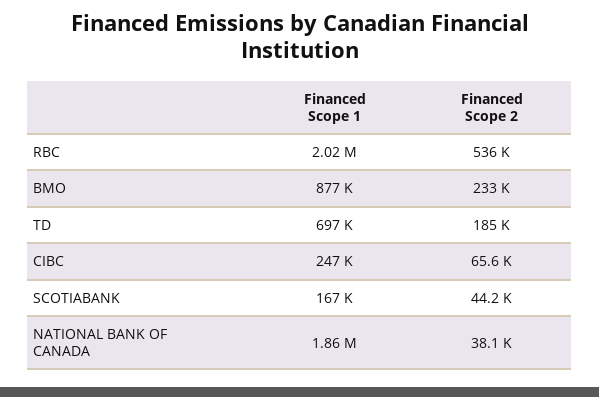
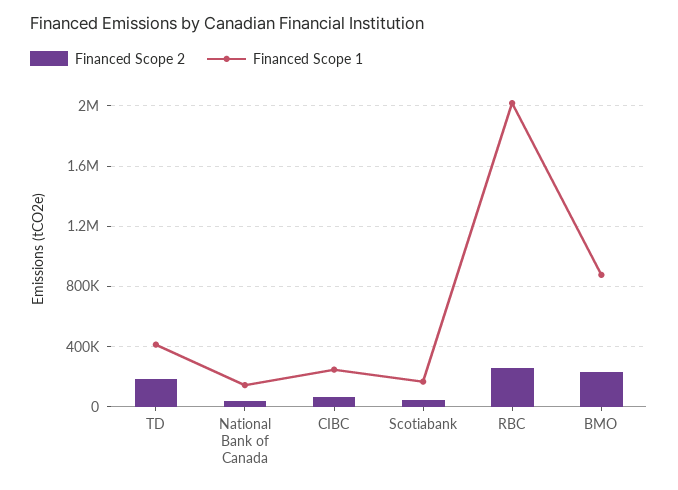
Financed Scope 2, RBC: 536000 -> 250000
Financed Scope 1, TD: 697000 -> 400000
Financed Scope 1, NATIONAL BANK OF CANADA: 1860000 -> 150000

